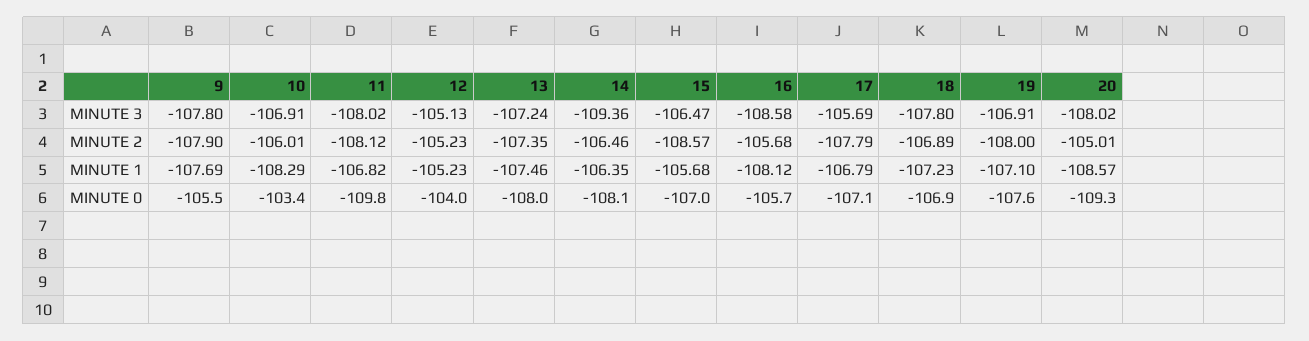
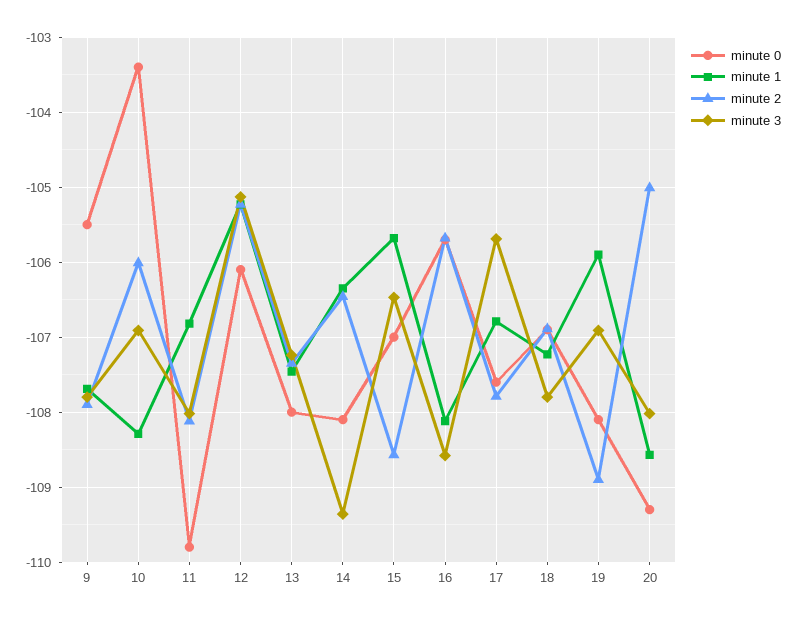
MINUTE 2, 19: -108 -> -108.9
MINUTE 1, 19: -107.1 -> -105.9
MINUTE 0, 12: -104 -> -106.1
MINUTE 0, 17: -107.1 -> -107.6
MINUTE 0, 19: -107.6 -> -108.1

